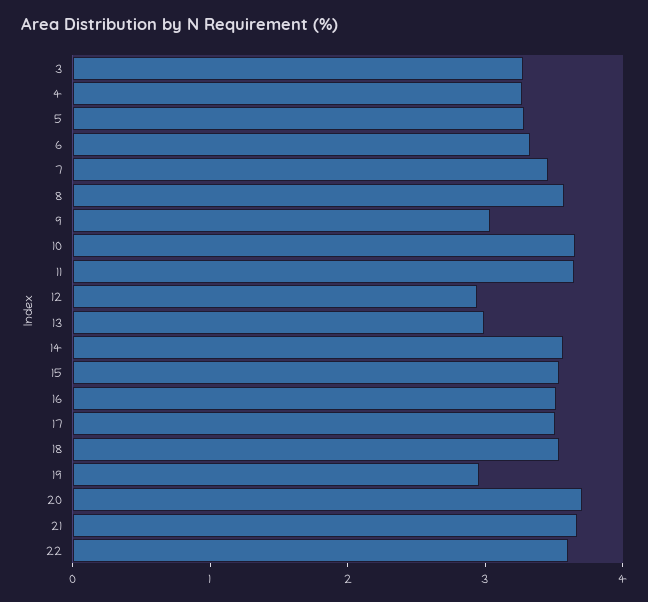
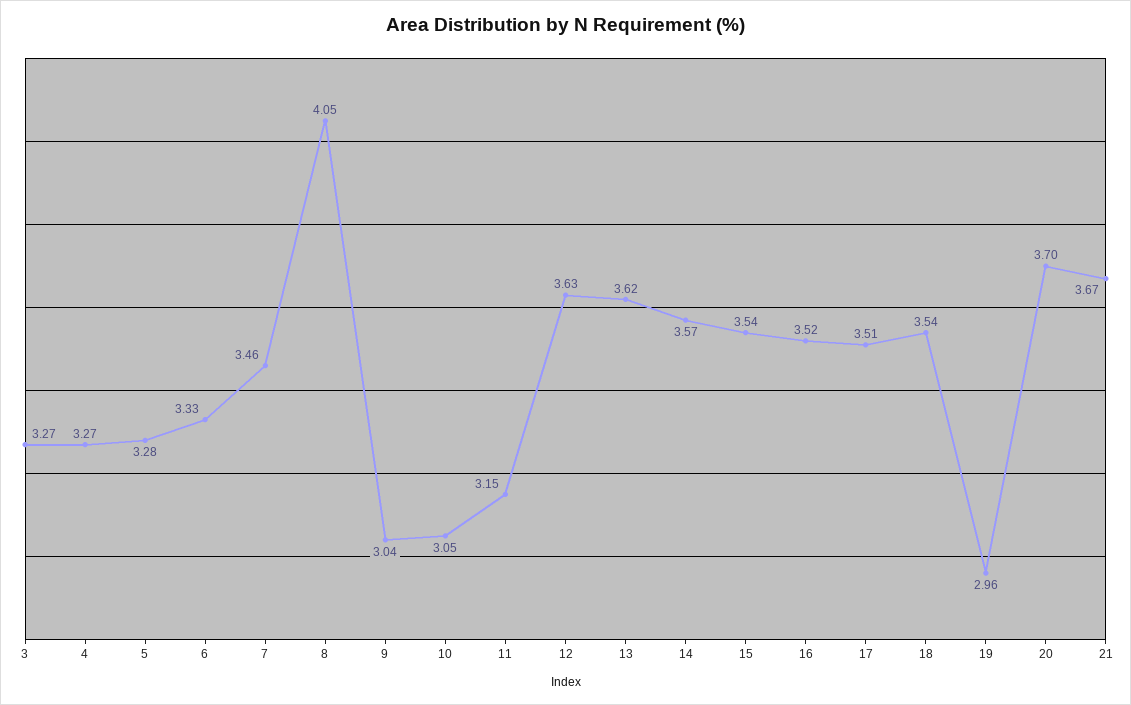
8: 3.6 -> 4.05
10: 3.6 -> 3.05
11: 3.6 -> 3.15
12: 3 -> 3.63
13: 3 -> 3.62
22: 3.6 -> none

